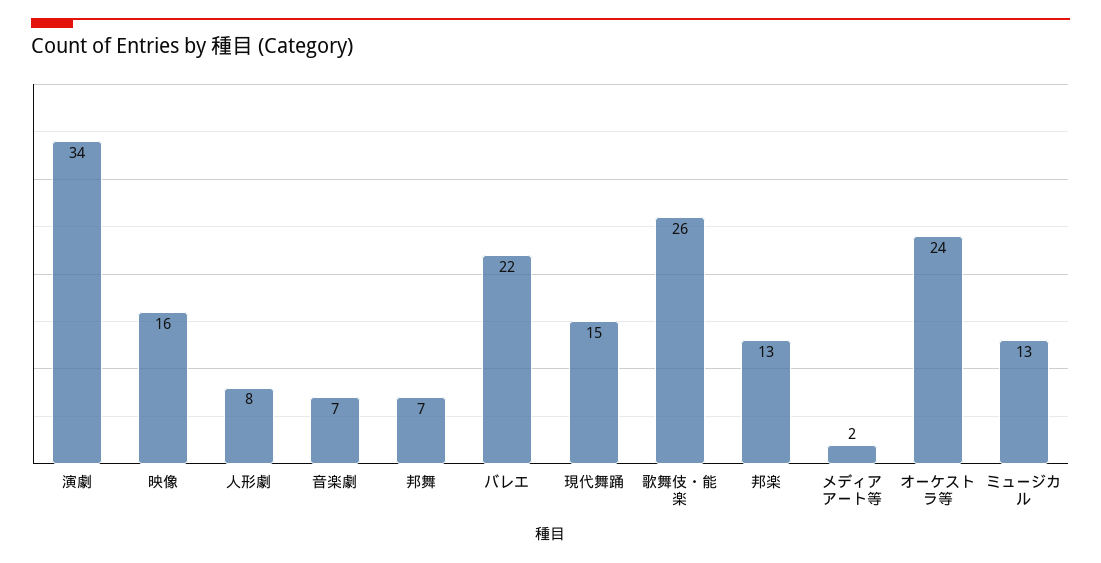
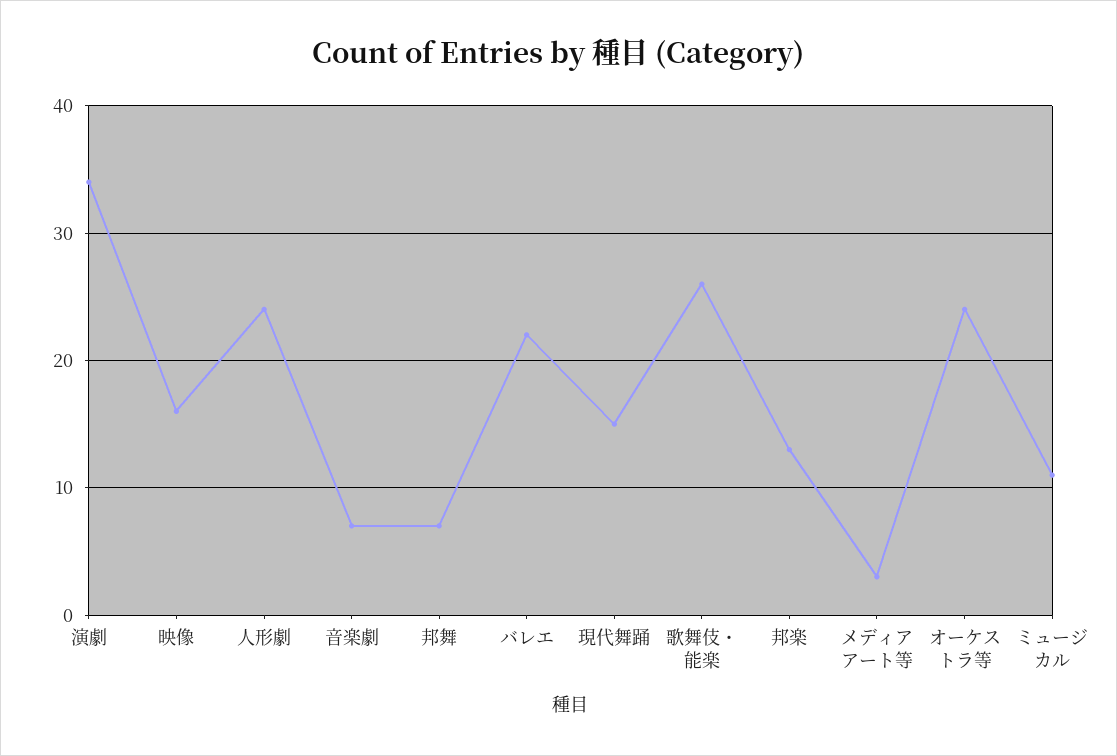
人形劇: 8 -> 24
メディアアート等: 2 -> 3
ミュージカル: 13 -> 11

